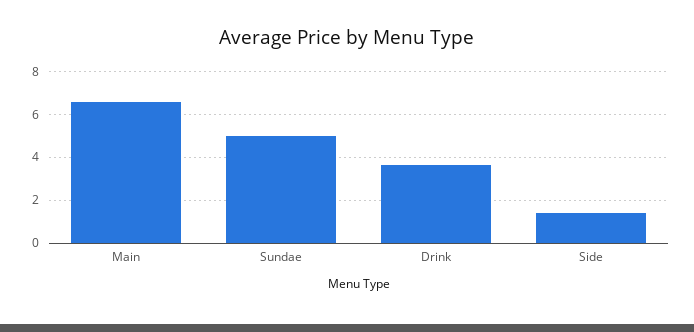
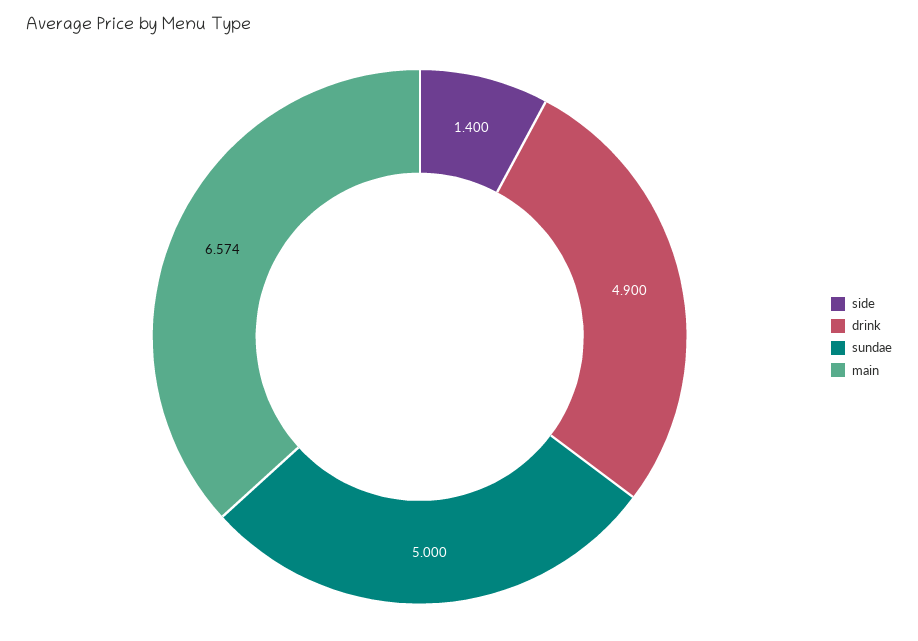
Drink: 3.5 -> 4.9

